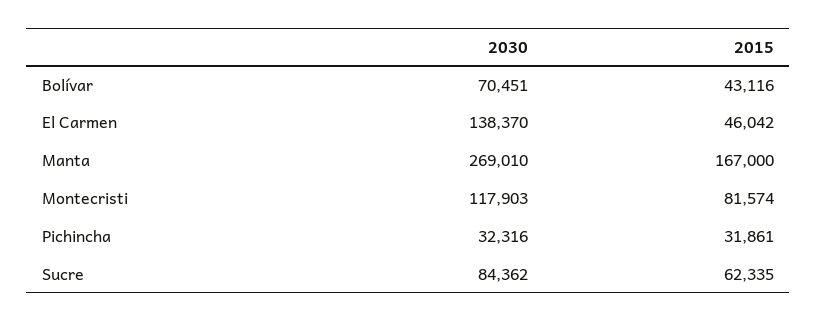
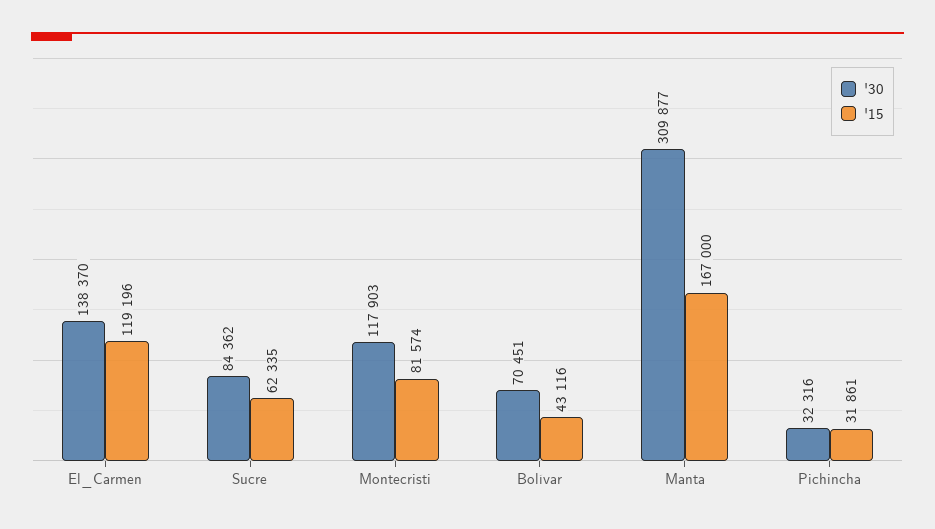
2015, El Carmen: 46042 -> 119196
2030, Manta: 269010 -> 309877

